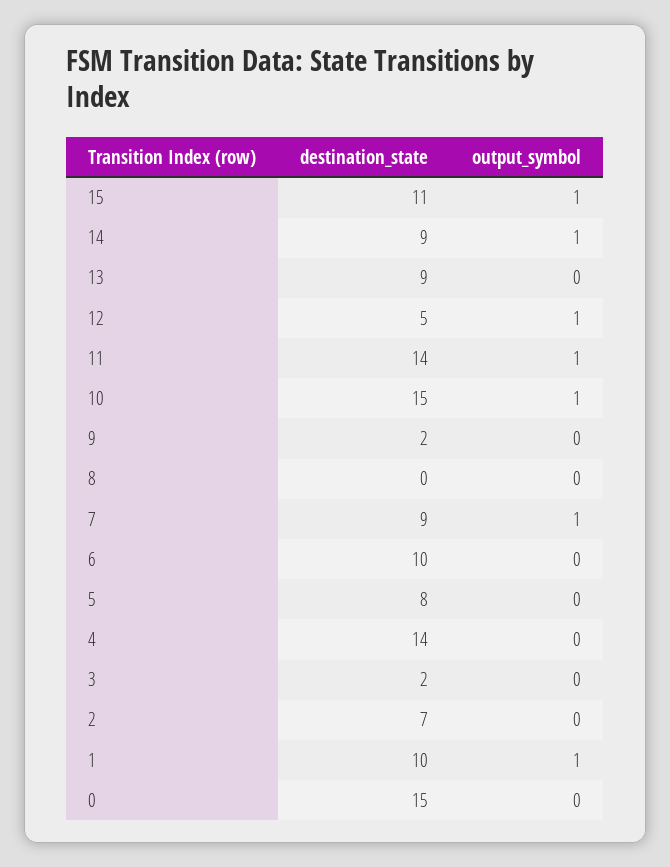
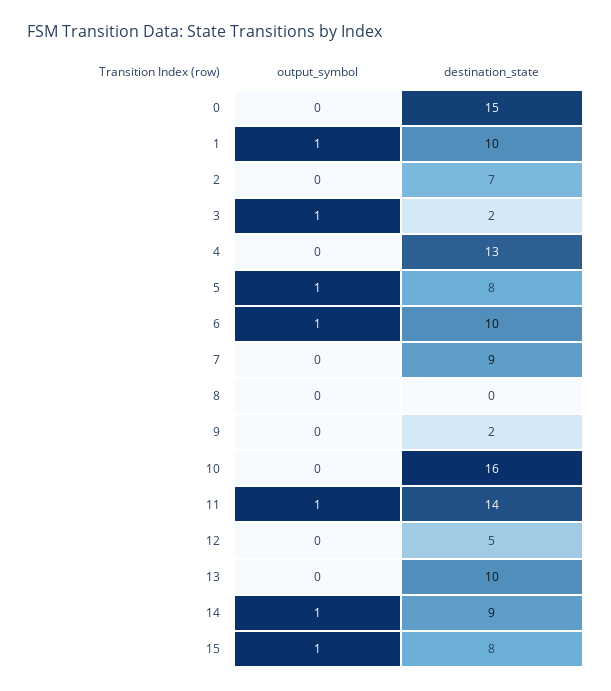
destination_state, 15: 11 -> 8
destination_state, 13: 9 -> 10
output_symbol, 12: 1 -> 0
destination_state, 10: 15 -> 16
output_symbol, 10: 1 -> 0
output_symbol, 7: 1 -> 0
output_symbol, 6: 0 -> 1
output_symbol, 5: 0 -> 1
destination_state, 4: 14 -> 13
output_symbol, 3: 0 -> 1

